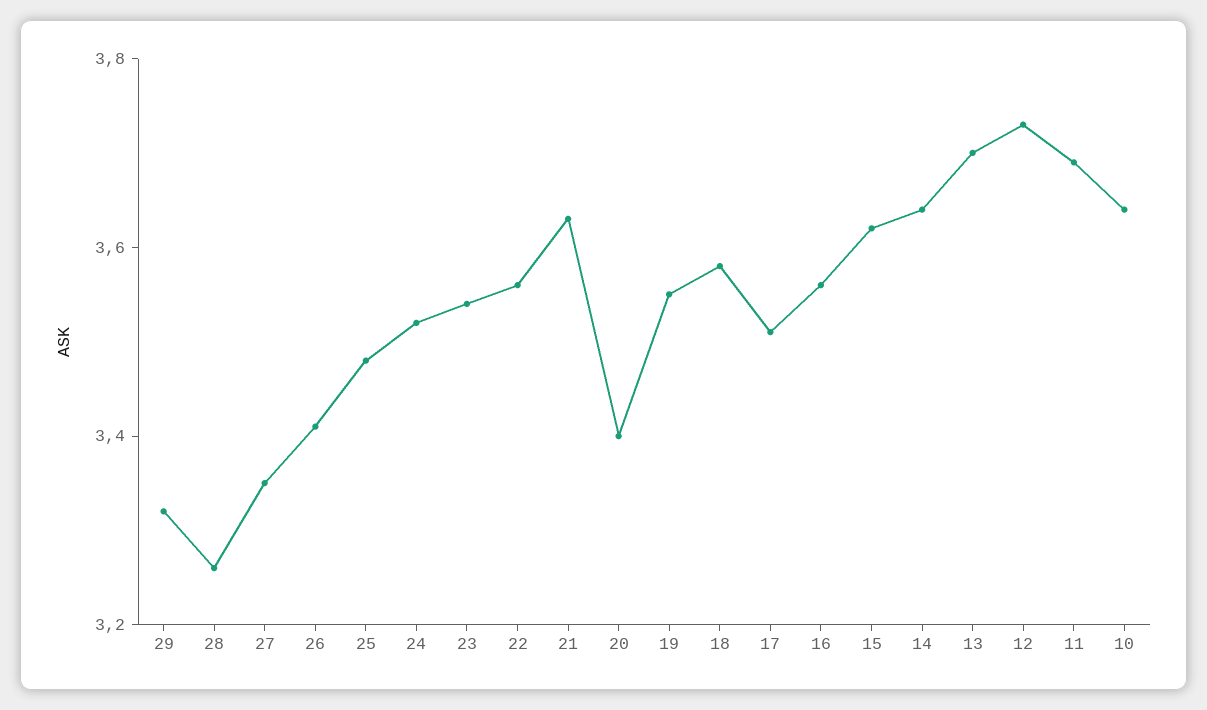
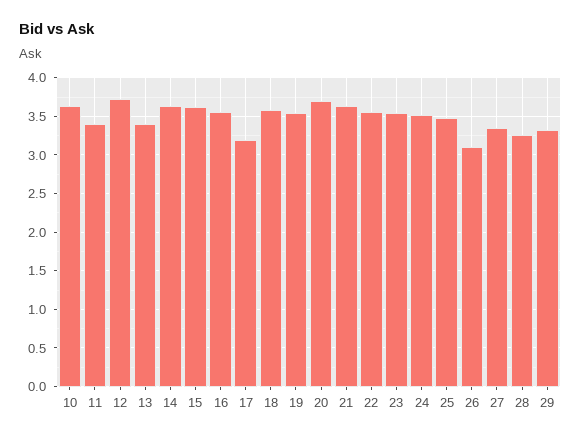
26: 3.4 -> 3.1
20: 3.4 -> 3.7
17: 3.5 -> 3.2
13: 3.7 -> 3.4
11: 3.7 -> 3.4

